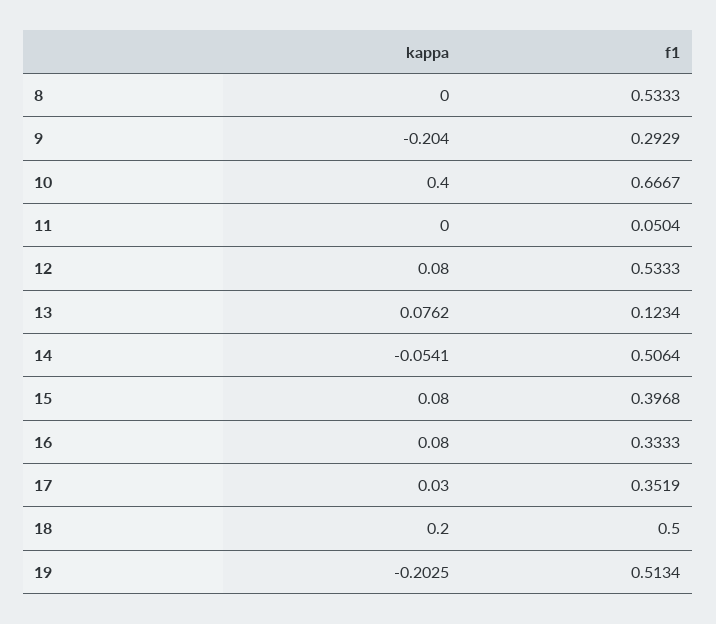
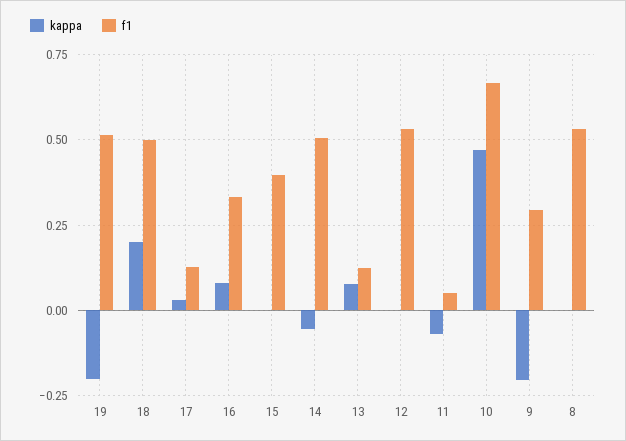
kappa, 10: 0.4 -> 0.475
kappa, 11: 0 -> -0.075
kappa, 12: 0.08 -> 0
kappa, 15: 0.08 -> 0
f1, 17: 0.3519 -> 0.125

